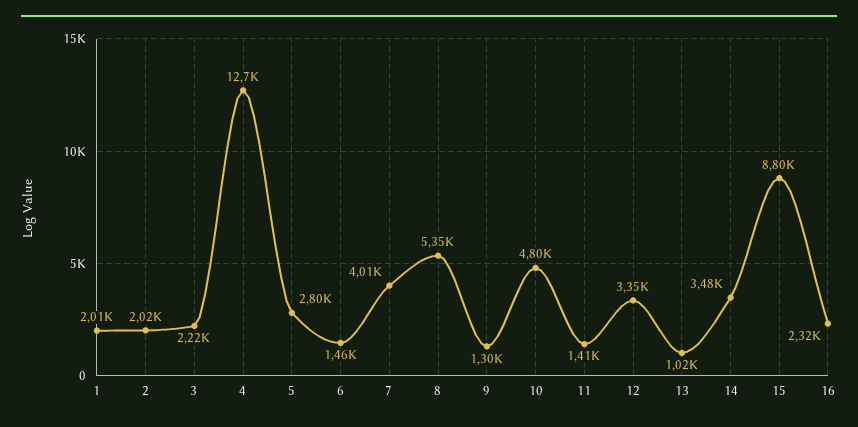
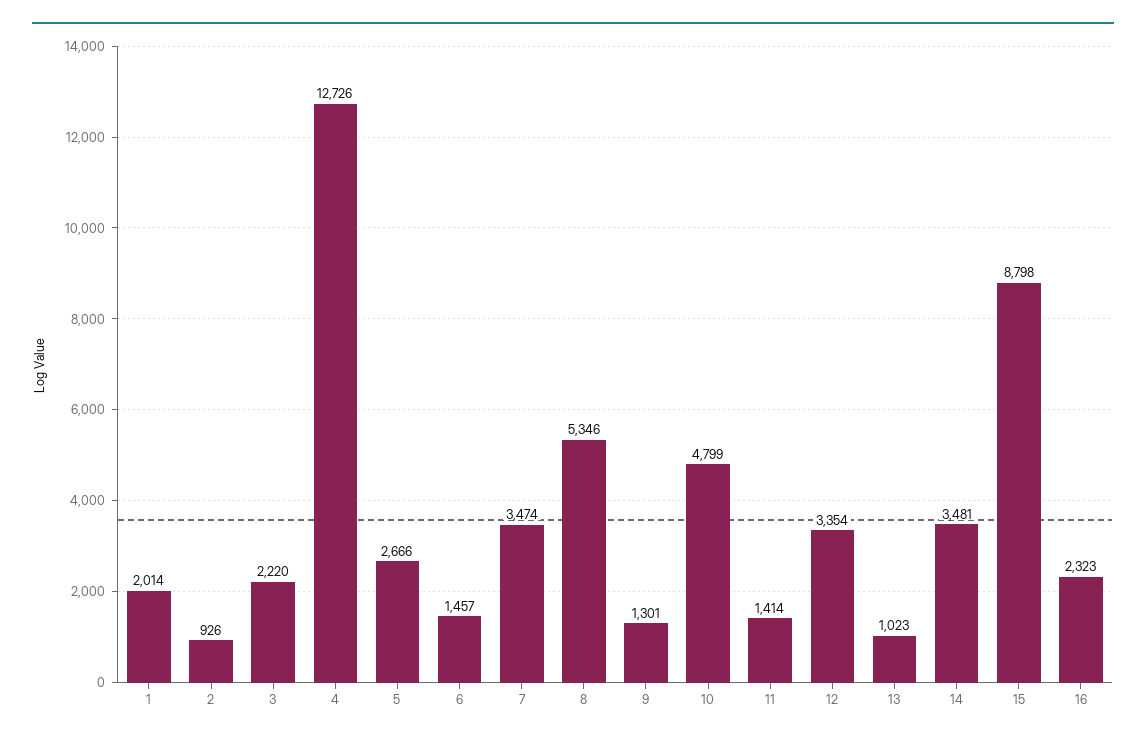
2: 2020 -> 926
5: 2800 -> 2666
7: 4010 -> 3474

